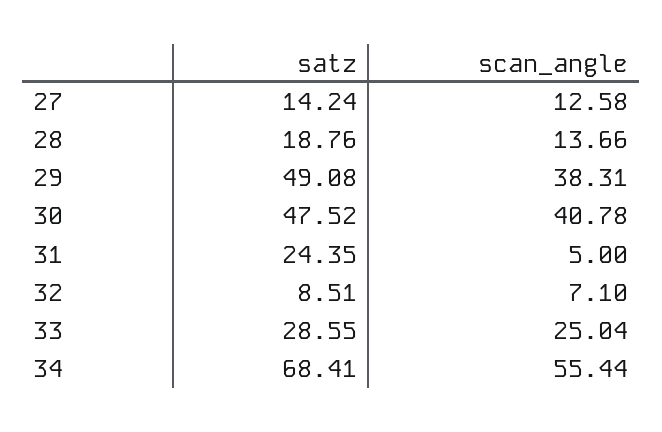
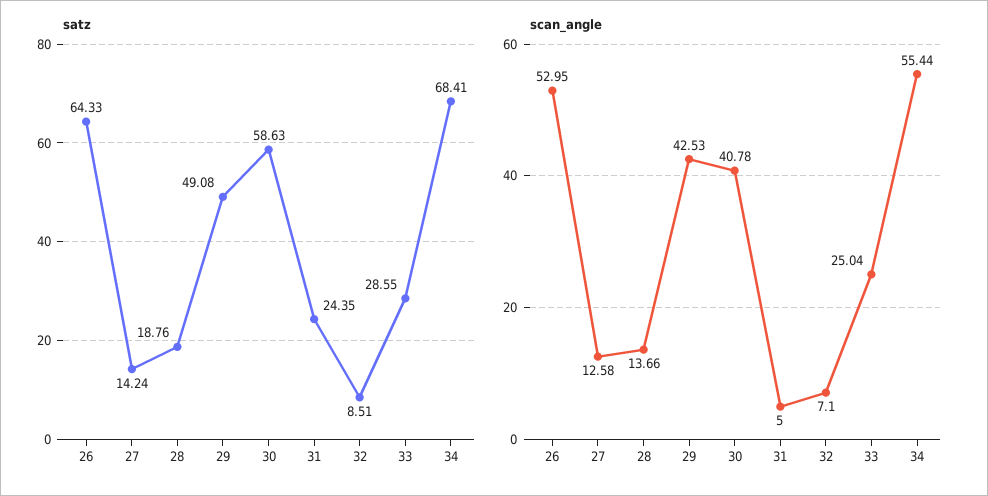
scan_angle, 29: 38.31 -> 42.53
satz, 30: 47.52 -> 58.63
satz, 26: none -> 64.33
scan_angle, 26: none -> 52.95

